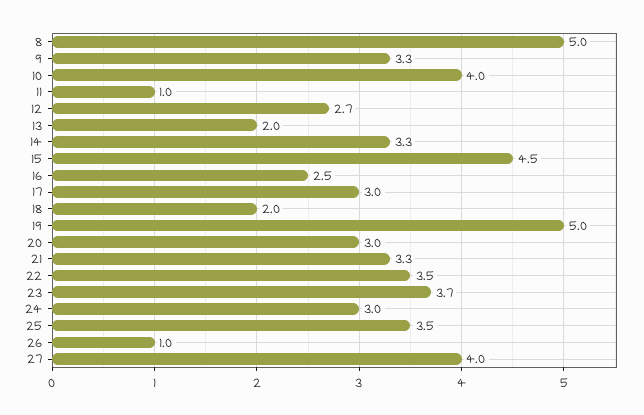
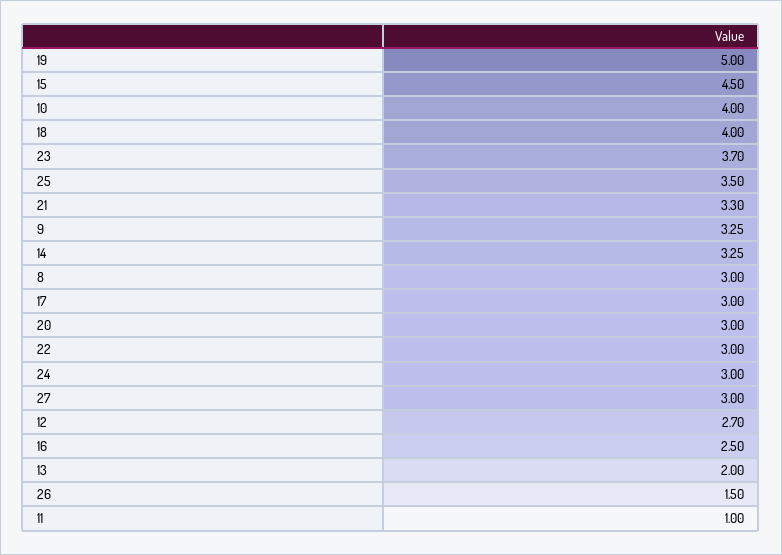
8: 5 -> 3
18: 2 -> 4
22: 3.5 -> 3
26: 1 -> 1.5
27: 4 -> 3

